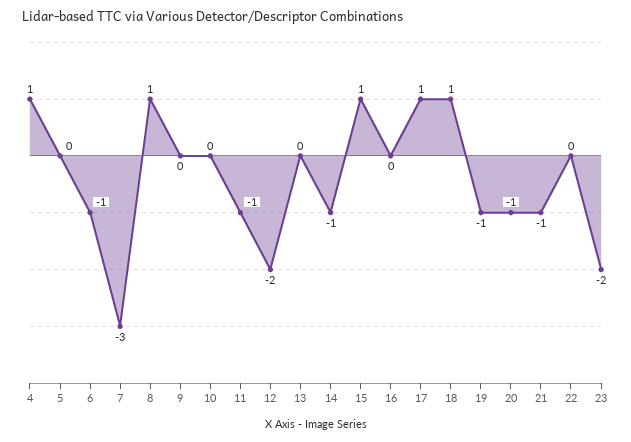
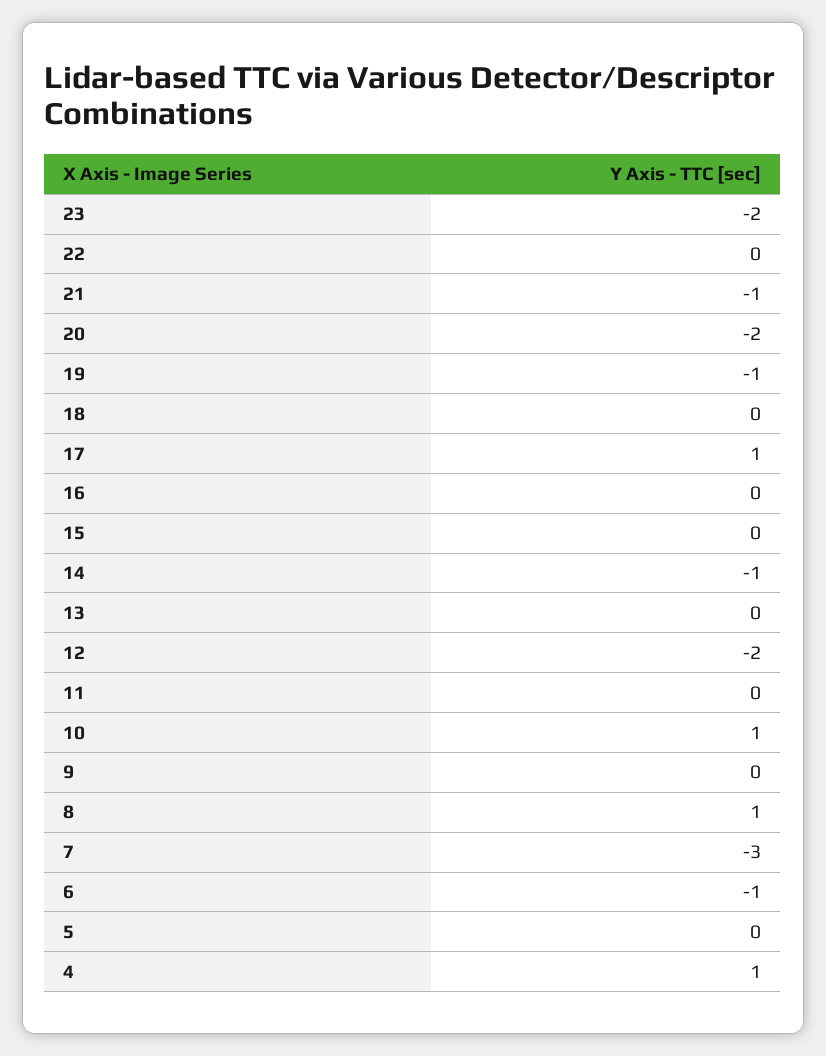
10: 0 -> 1
11: -1 -> 0
15: 1 -> 0
18: 1 -> 0
20: -1 -> -2

